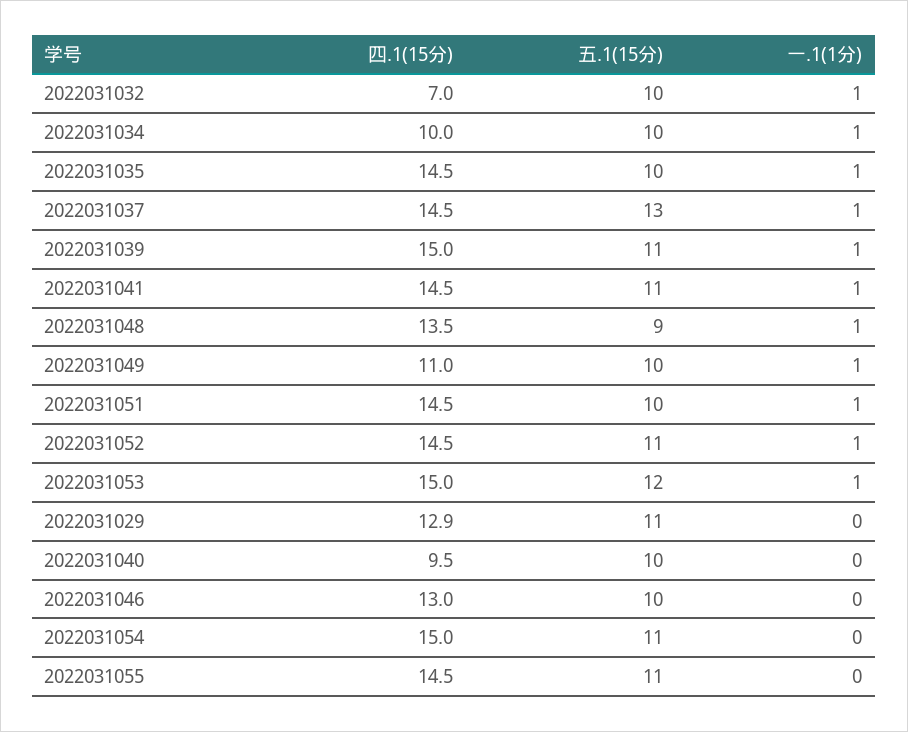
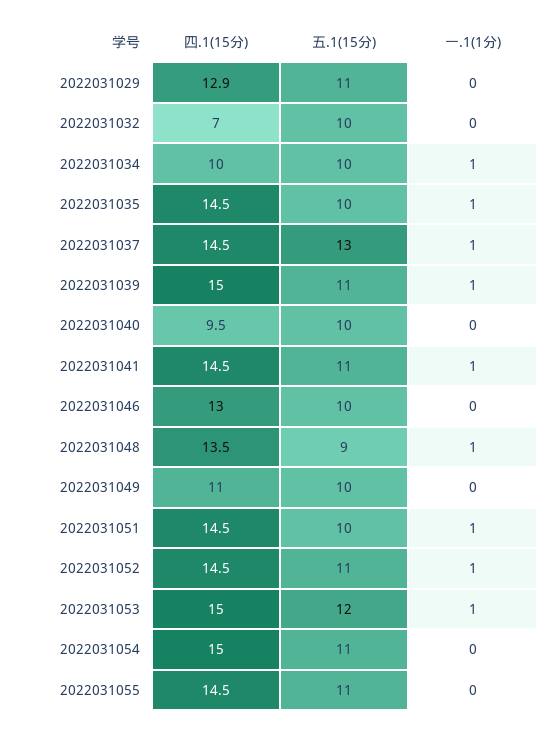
一.1(1分), 2022031032: 1 -> 0
一.1(1分), 2022031049: 1 -> 0

